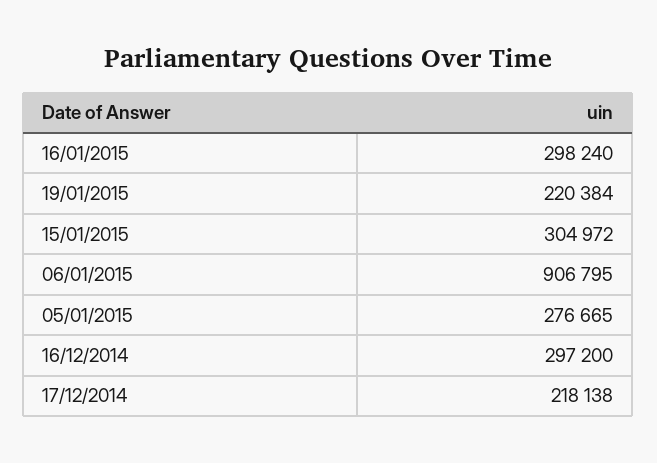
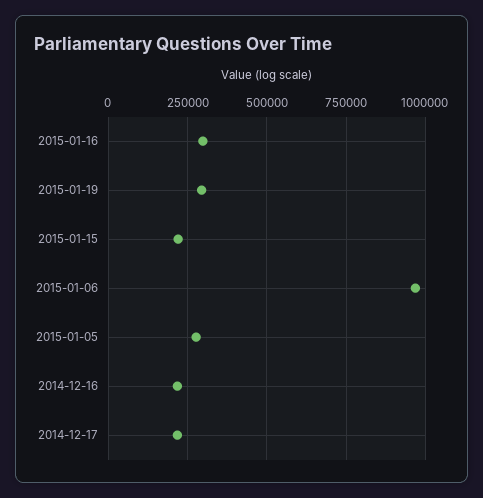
19/01/2015: 220384 -> 300000
15/01/2015: 304972 -> 225000
06/01/2015: 906795 -> 975000
16/12/2014: 297200 -> 225000

